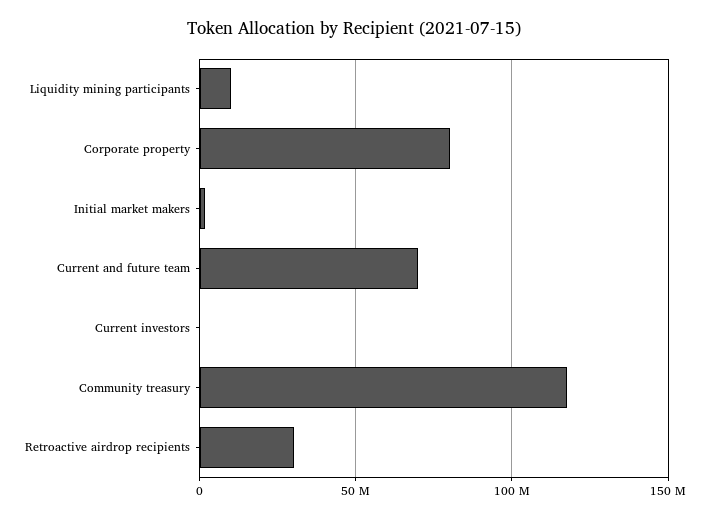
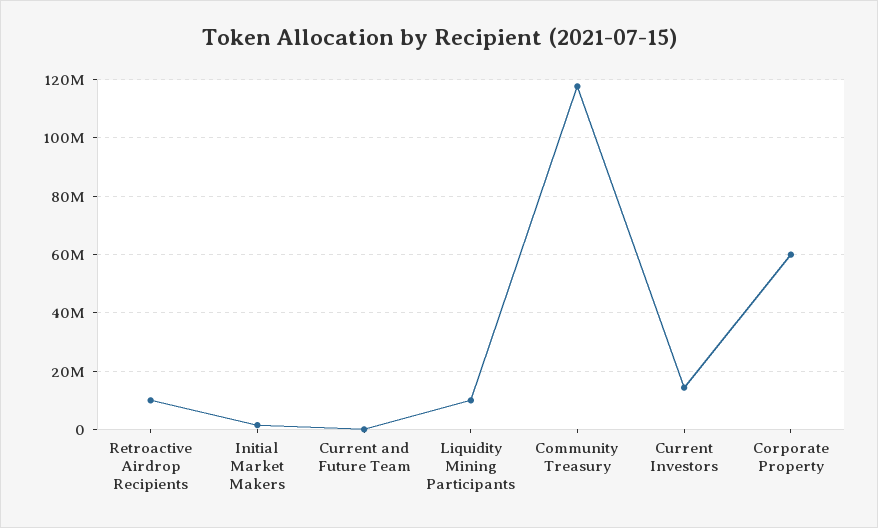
Corporate property: 80000000 -> 60000000
Current and future team: 70000000 -> 0
Current investors: 0 -> 15000000
Retroactive airdrop recipients: 30000000 -> 10000000

